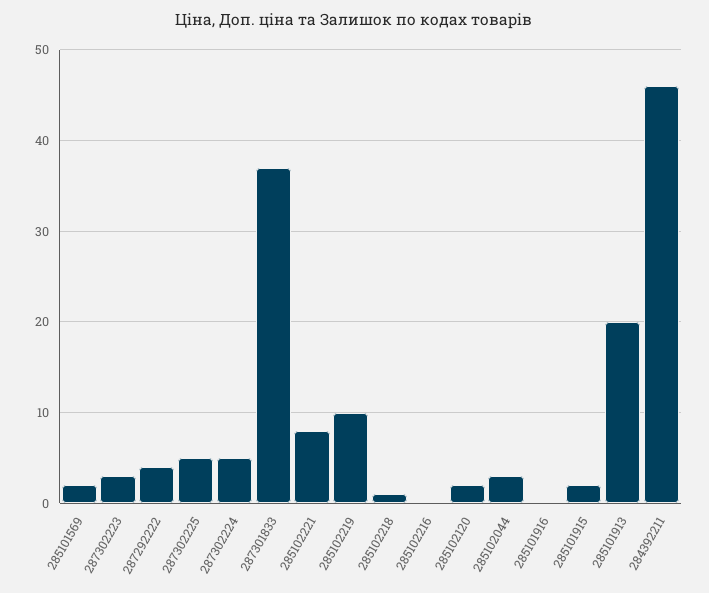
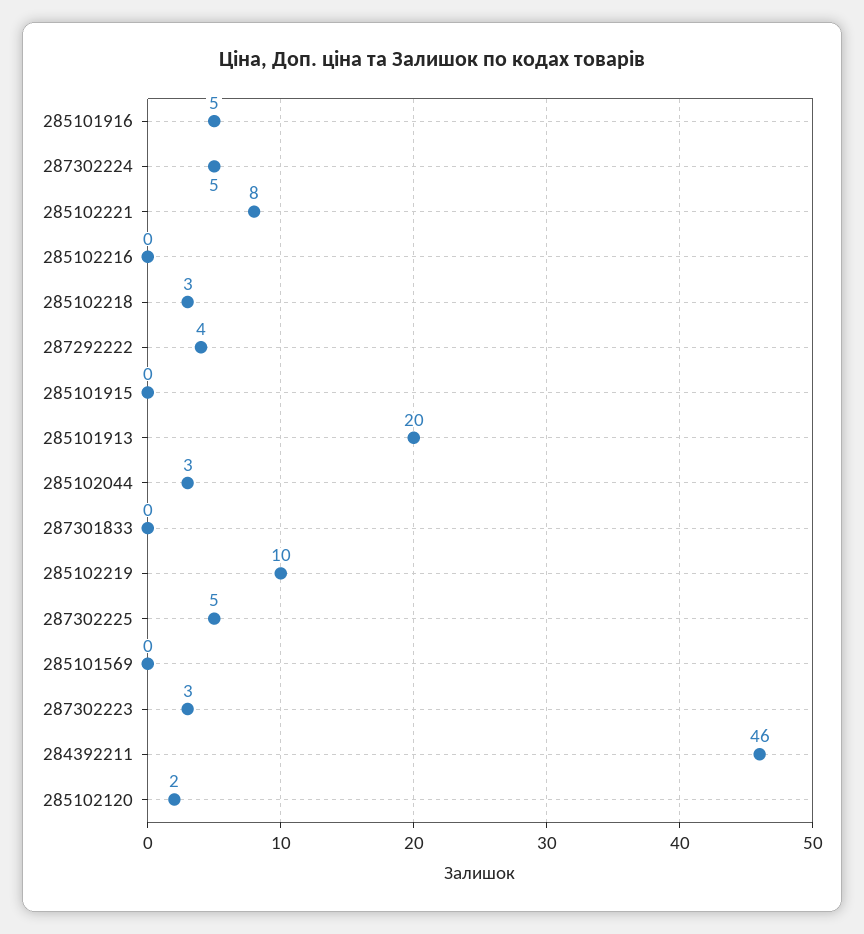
285101569: 2 -> 0
287301833: 37 -> 0
285102218: 1 -> 3
285101916: 0 -> 5
285101915: 2 -> 0

